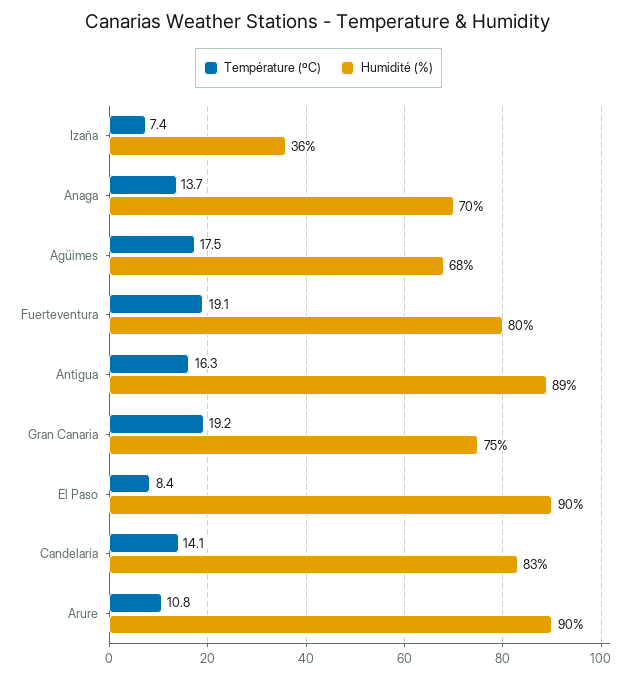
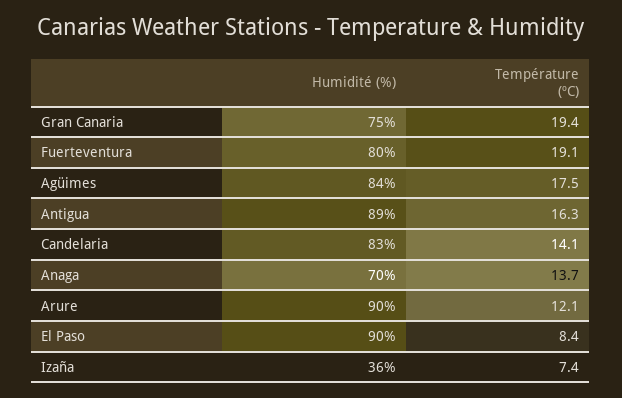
Humidité (%), Agüimes: 68 -> 84
Température (ºC), Gran Canaria: 19.2 -> 19.4
Température (ºC), Arure: 10.8 -> 12.1

